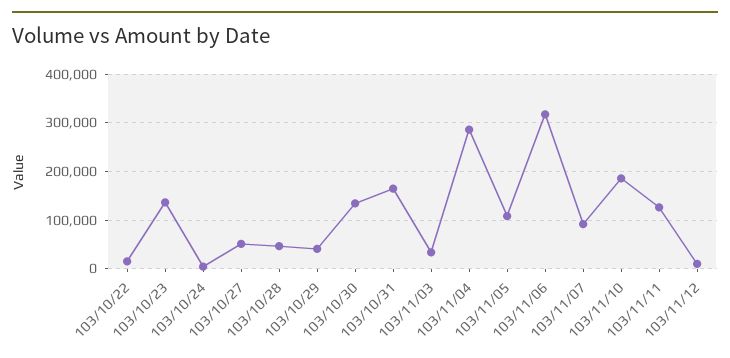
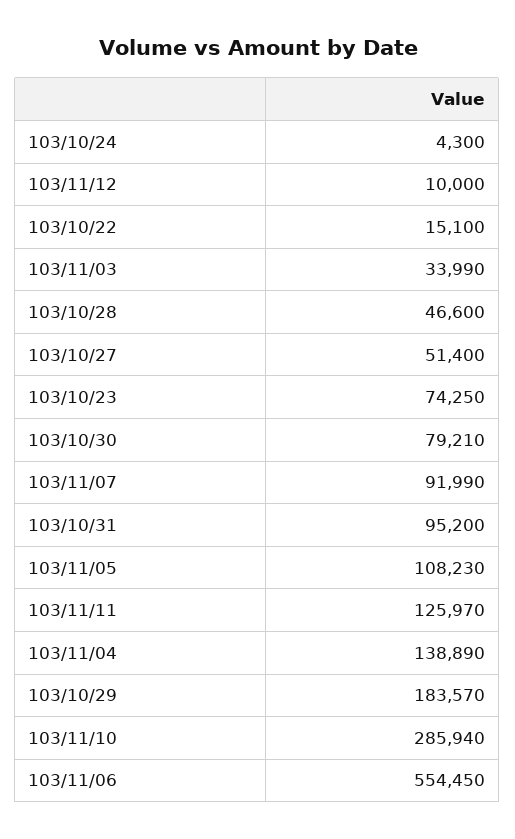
103/10/23: 140000 -> 74250
103/10/29: 40000 -> 183570
103/10/30: 140000 -> 79210
103/10/31: 160000 -> 95200
103/11/04: 280000 -> 138890
103/11/06: 320000 -> 554450
103/11/10: 180000 -> 285940

